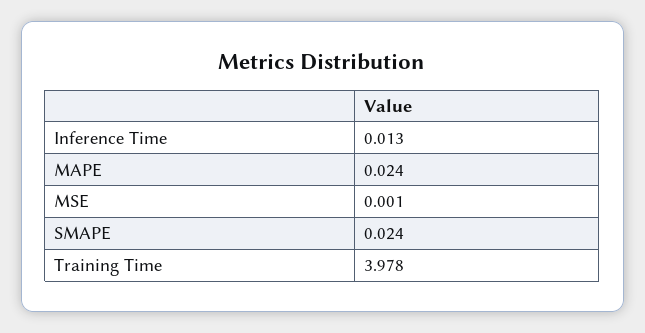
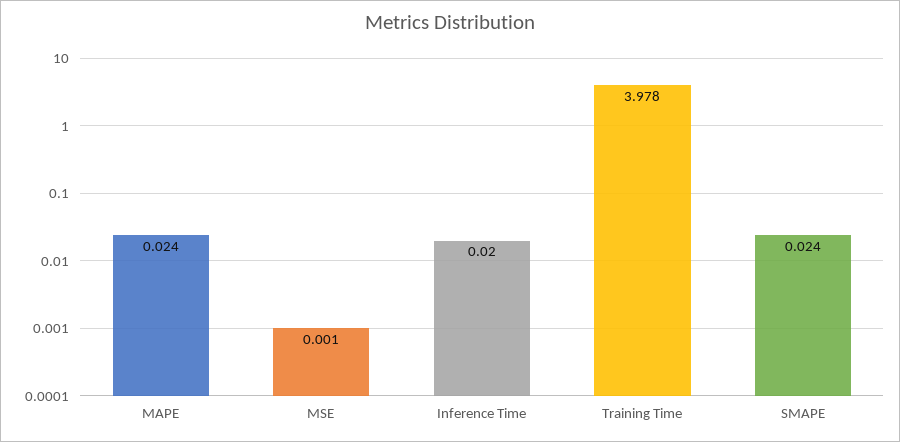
Inference Time: 0.013 -> 0.02

